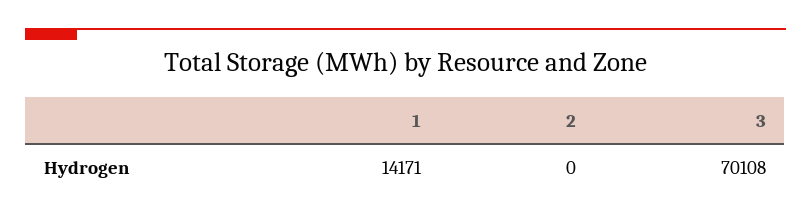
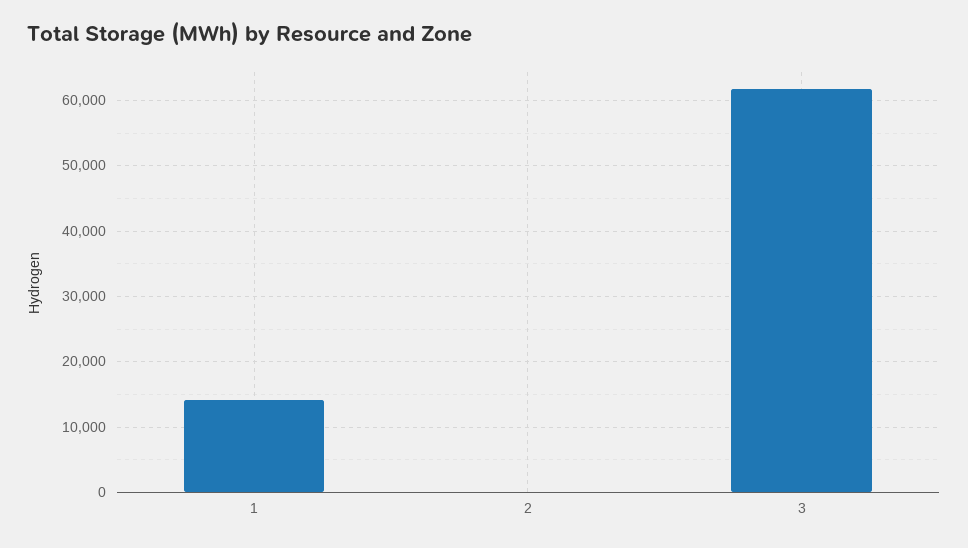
3: 70108 -> 62000

